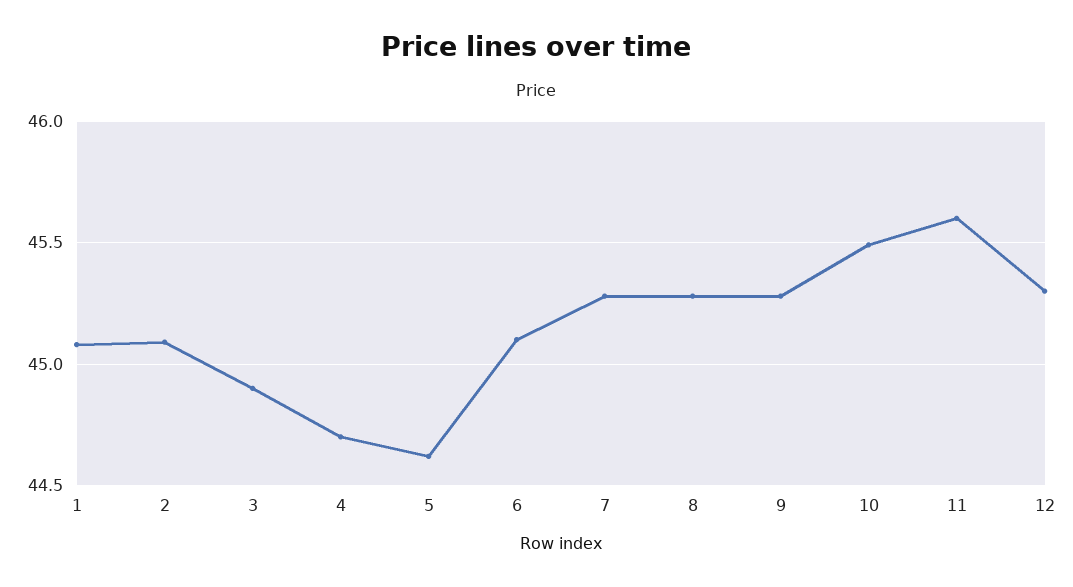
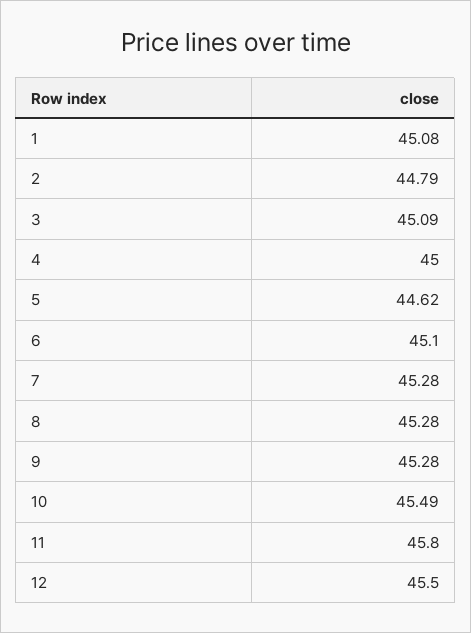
2: 45.1 -> 44.79
3: 44.9 -> 45.09
4: 44.7 -> 45
11: 45.6 -> 45.8
12: 45.3 -> 45.5

